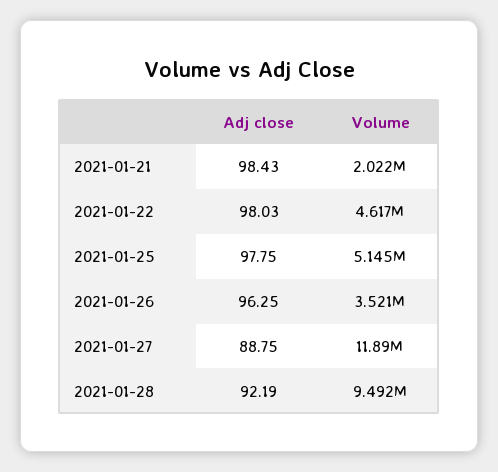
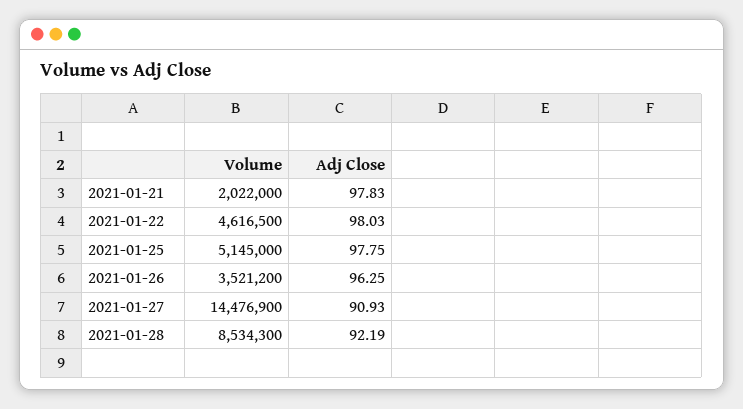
Adj close, 2021-01-21: 98.43 -> 97.83
Adj close, 2021-01-27: 88.75 -> 90.93
Volume, 2021-01-27: 11890000 -> 14476900
Volume, 2021-01-28: 9492000 -> 8534300

